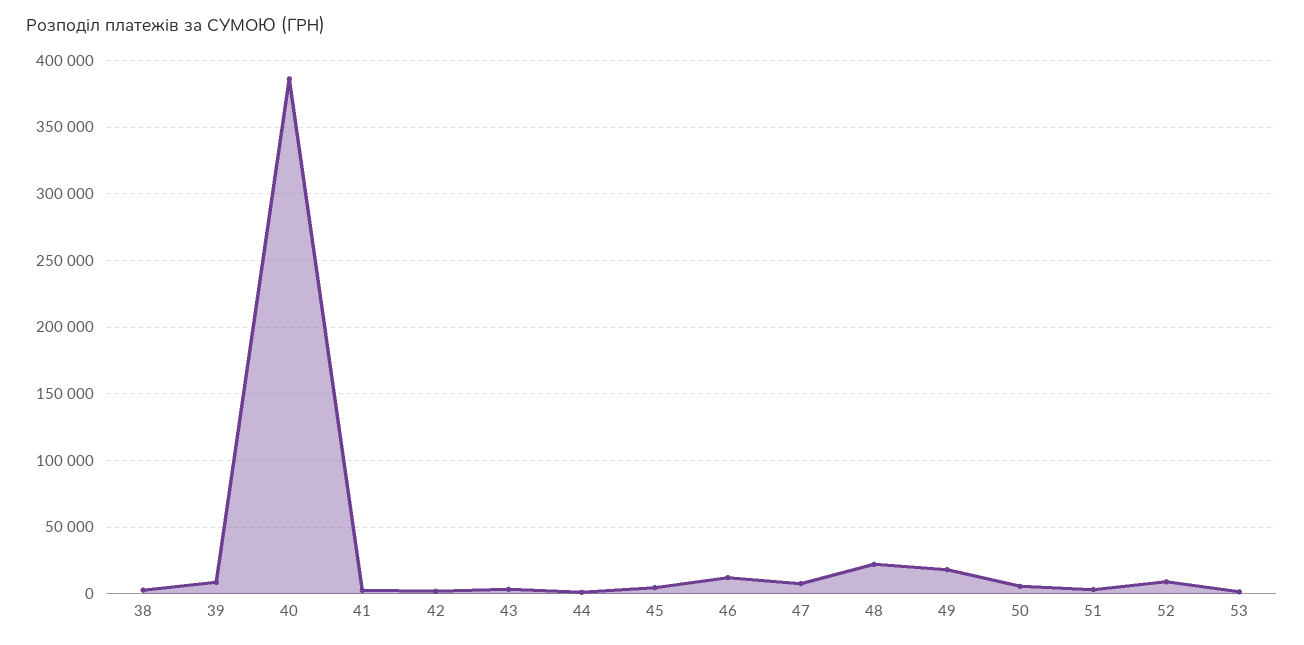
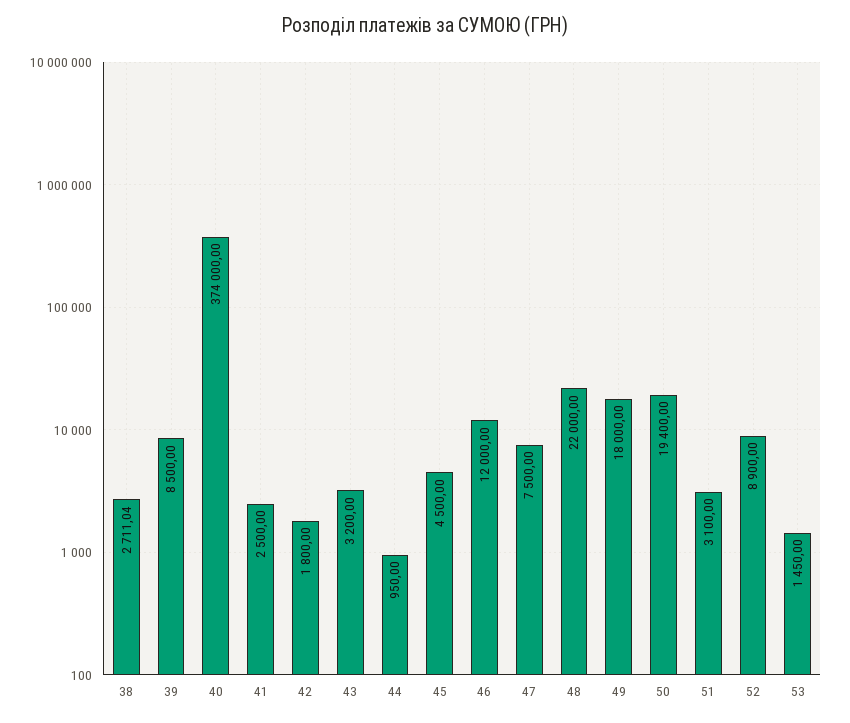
40: 385000 -> 374000
50: 5000 -> 19400

